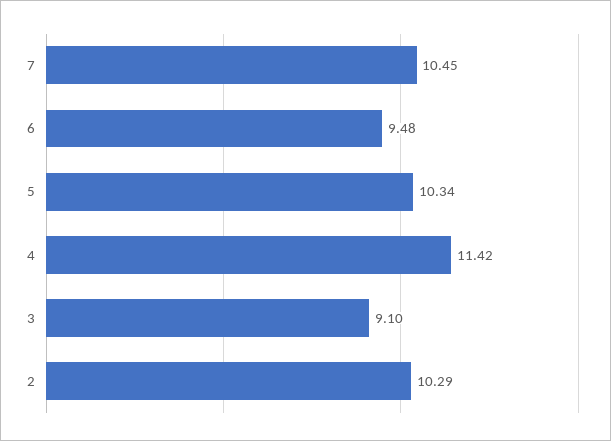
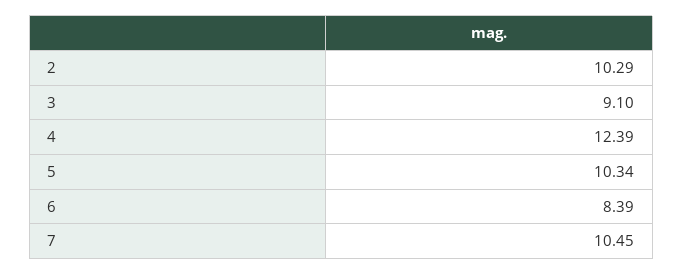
6: 9.48 -> 8.39
4: 11.42 -> 12.39

